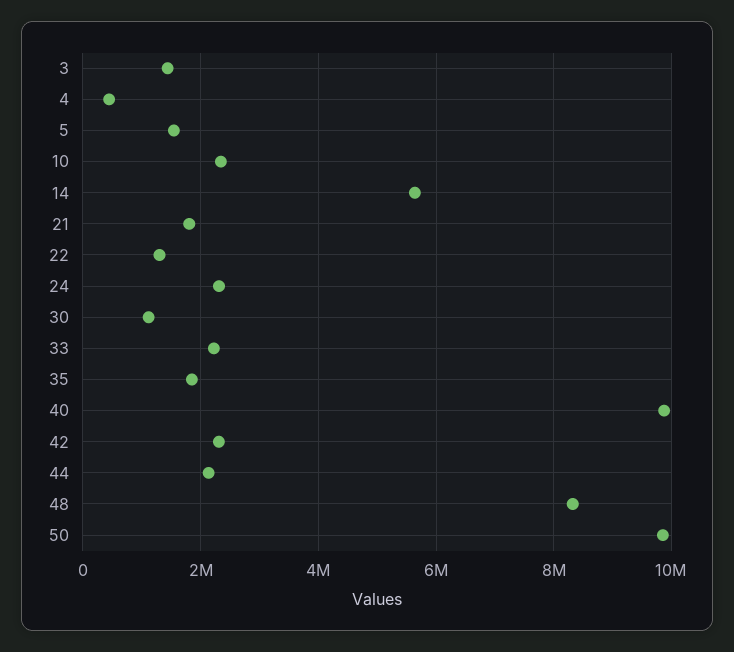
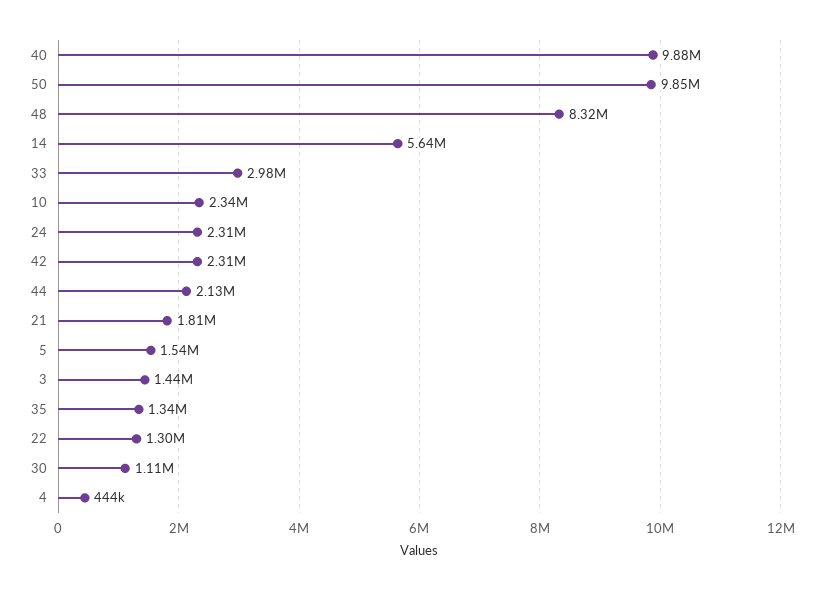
33: 2200000 -> 2980000
35: 1800000 -> 1340000

